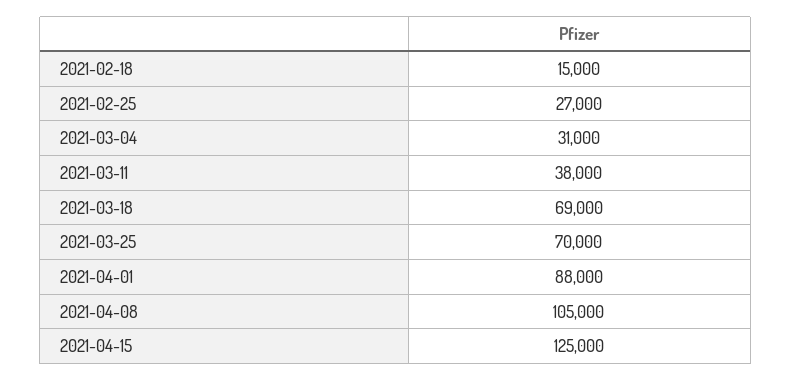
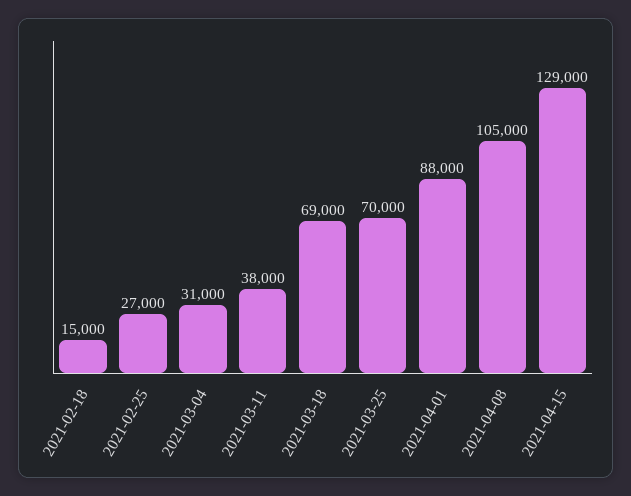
2021-04-15: 125000 -> 129000

